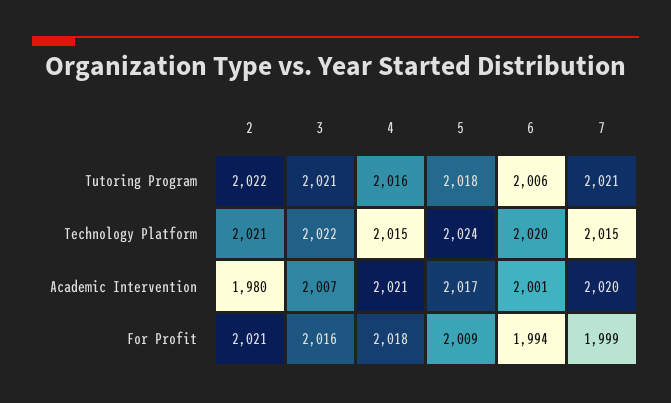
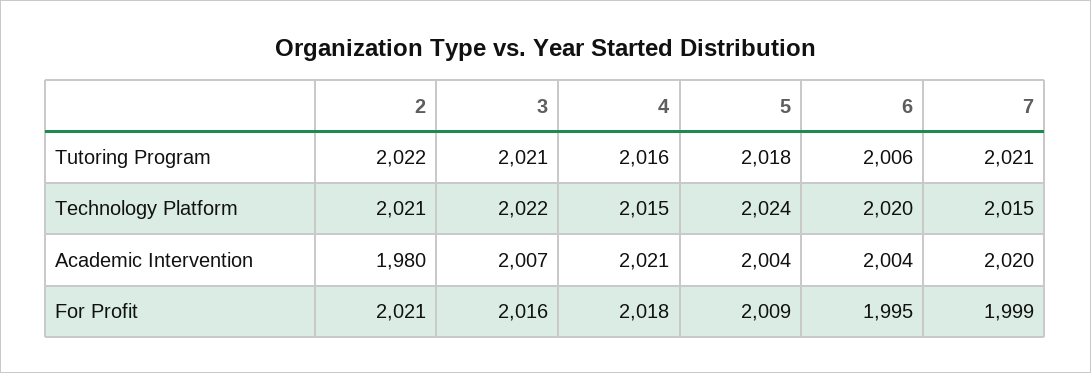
5, Academic Intervention: 2017 -> 2004
6, Academic Intervention: 2001 -> 2004
6, For Profit: 1994 -> 1995

